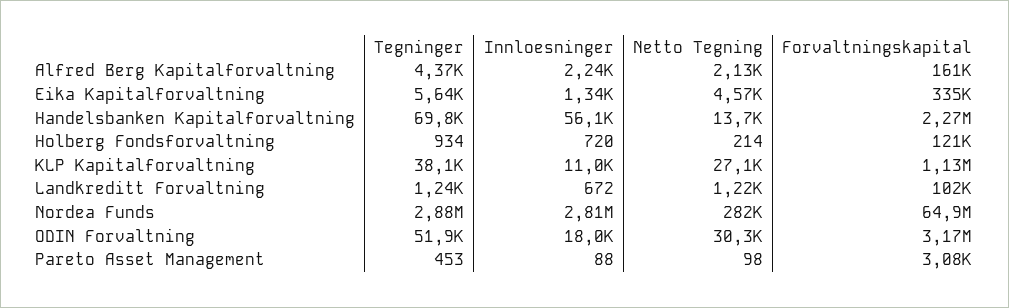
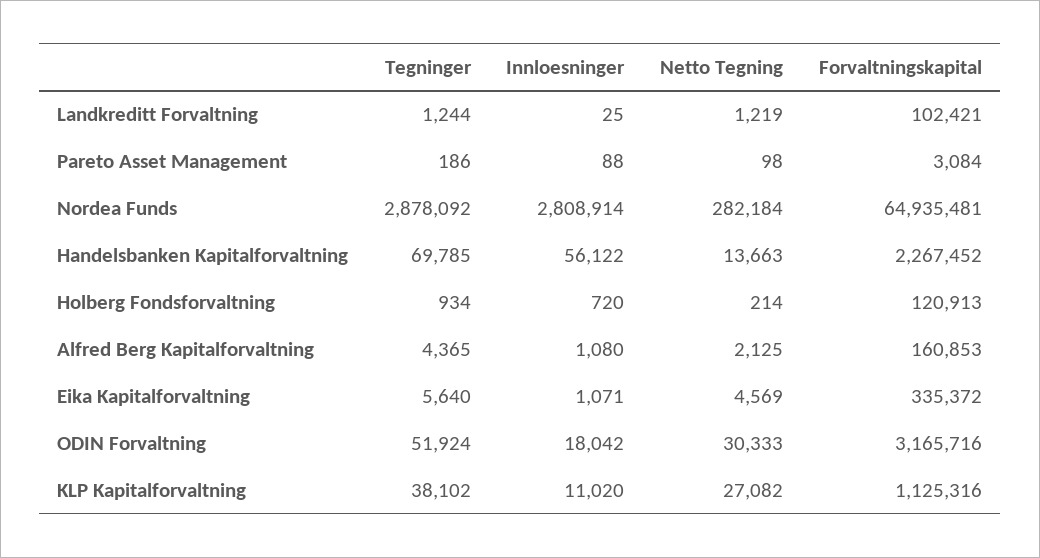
Innloesninger, Alfred Berg Kapitalforvaltning: 2240 -> 1080
Innloesninger, Eika Kapitalforvaltning: 1340 -> 1071
Innloesninger, Landkreditt Forvaltning: 672 -> 25
Tegninger, Pareto Asset Management: 453 -> 186

